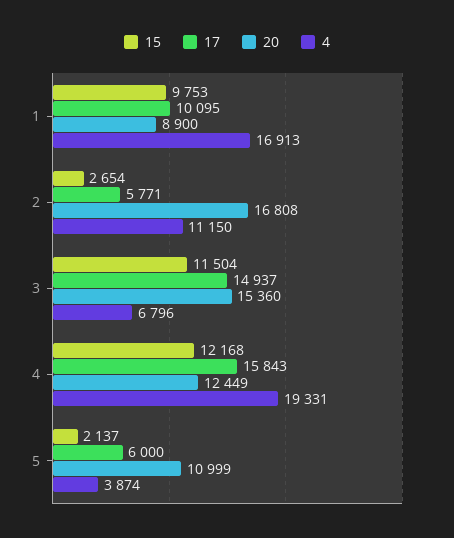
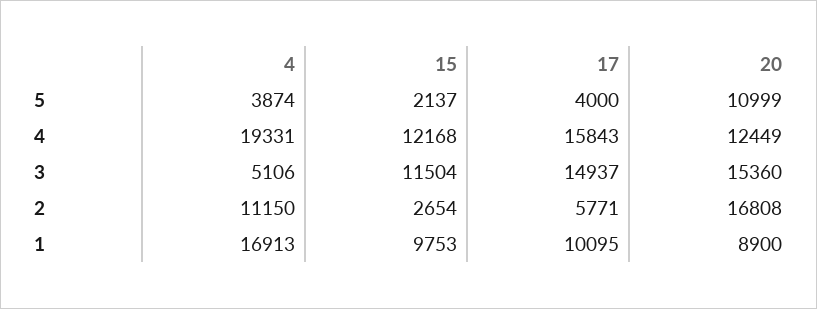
4, 3: 6796 -> 5106
17, 5: 6000 -> 4000

